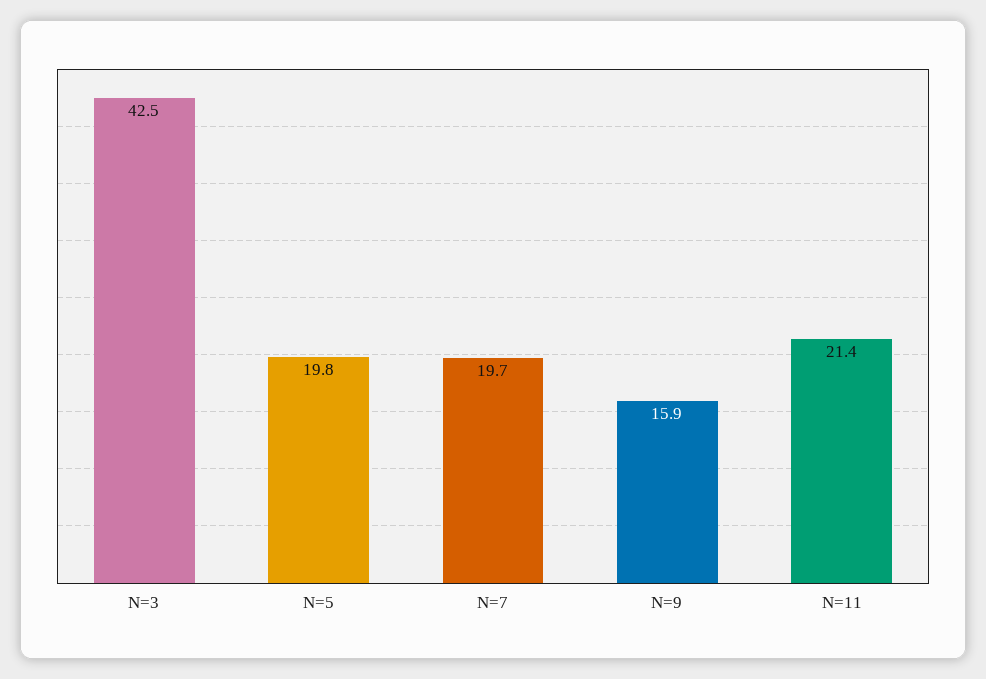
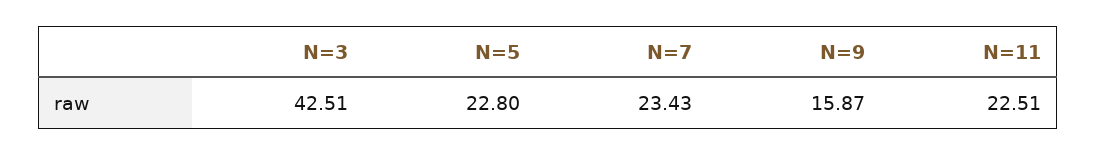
N=5: 19.8 -> 22.8
N=7: 19.7 -> 23.43
N=11: 21.4 -> 22.51

